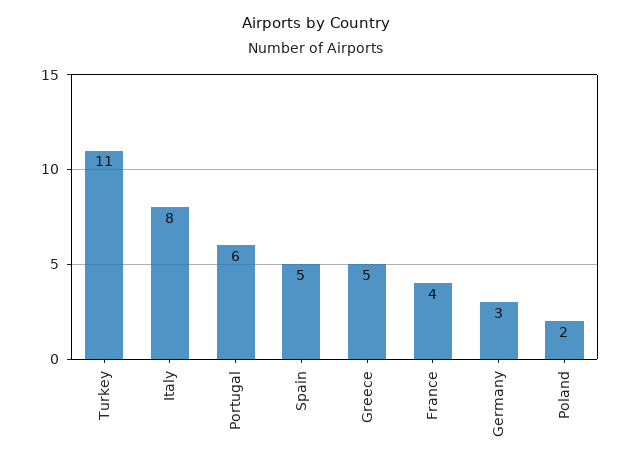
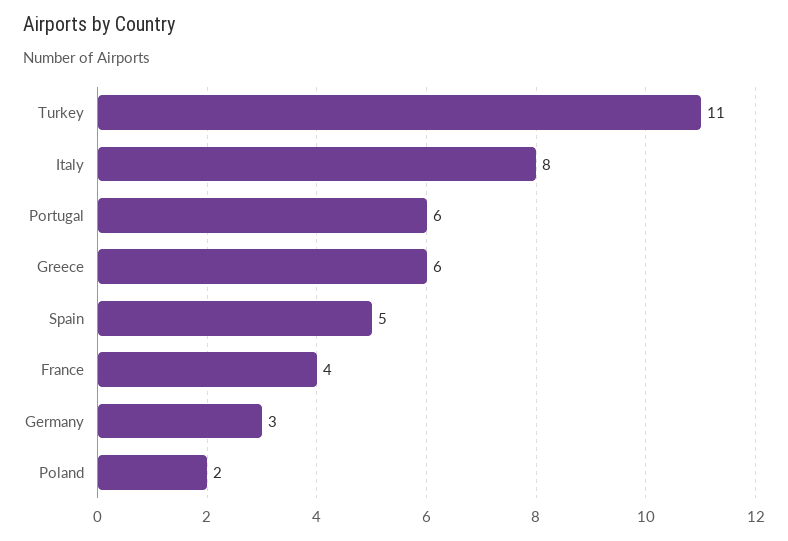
Greece: 5 -> 6

